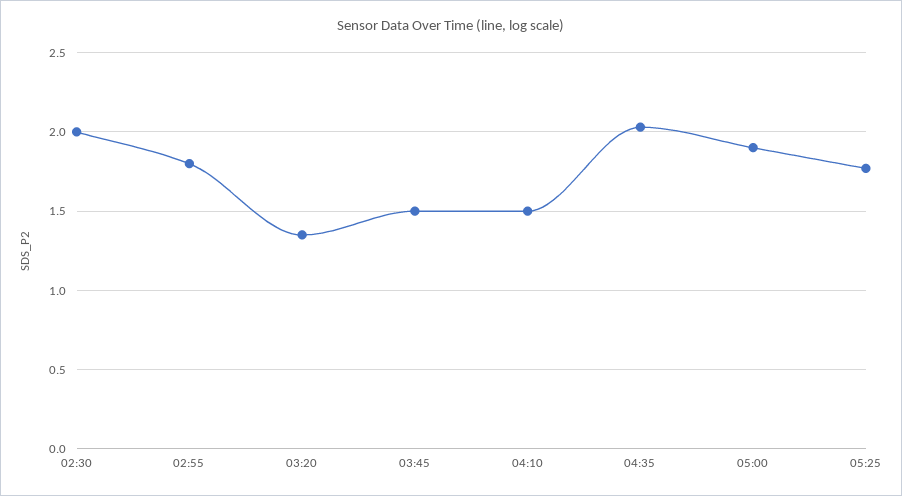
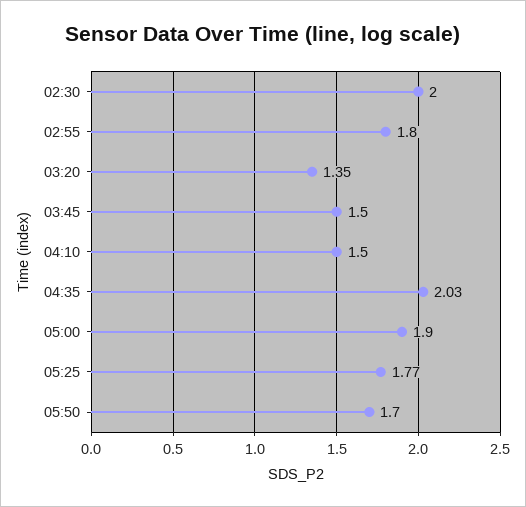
05:50: none -> 1.7

